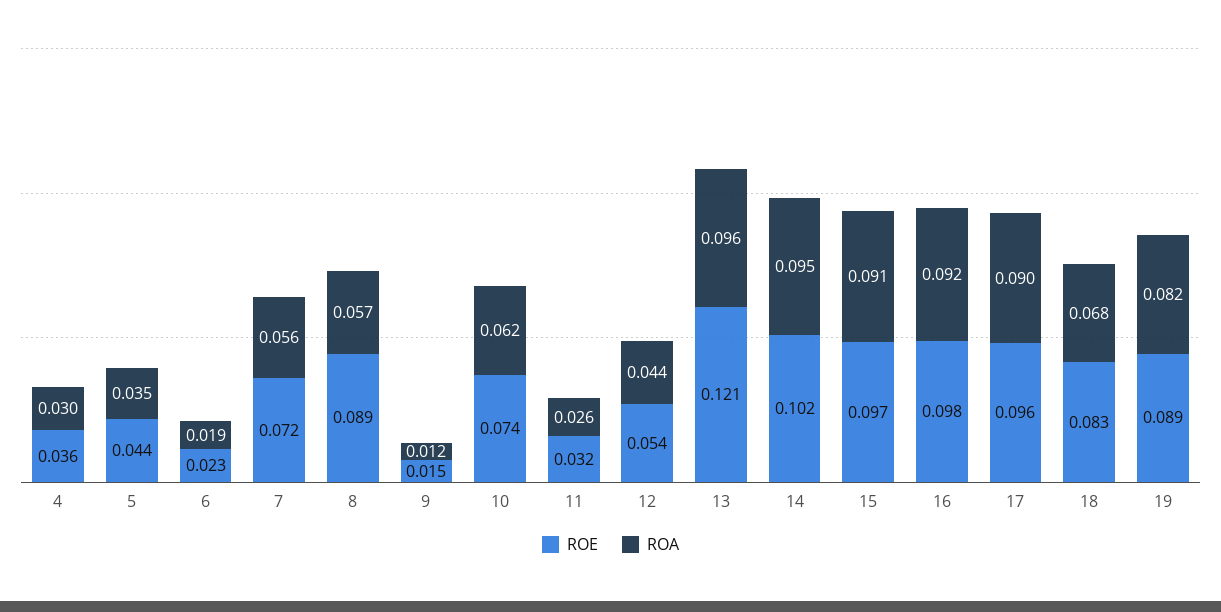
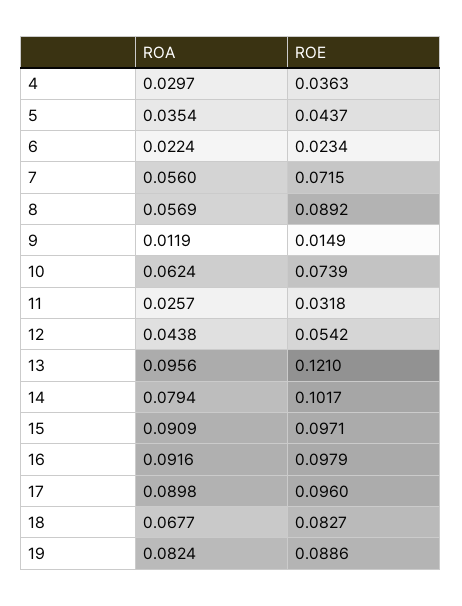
ROA, 6: 0.019 -> 0.0224
ROA, 14: 0.095 -> 0.0794

